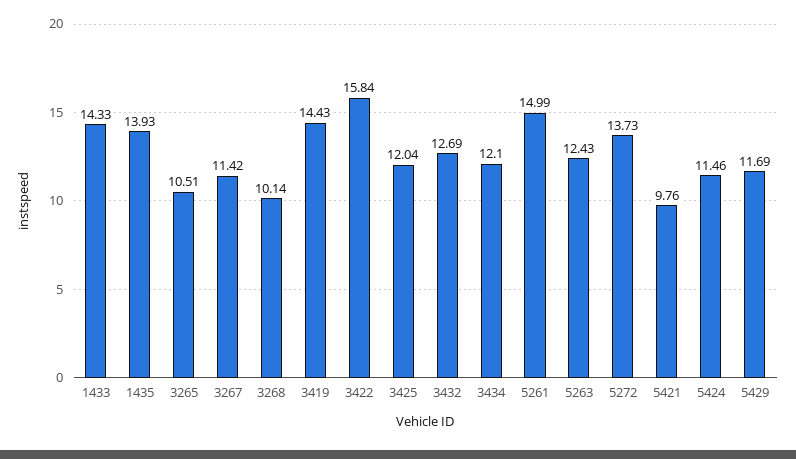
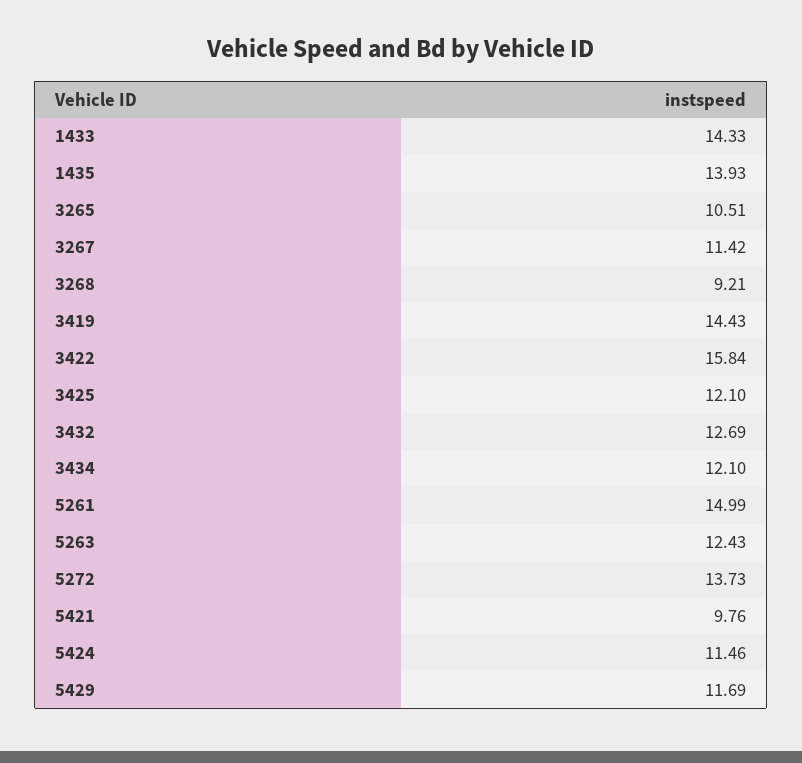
3268: 10.14 -> 9.21
3425: 12.04 -> 12.1

